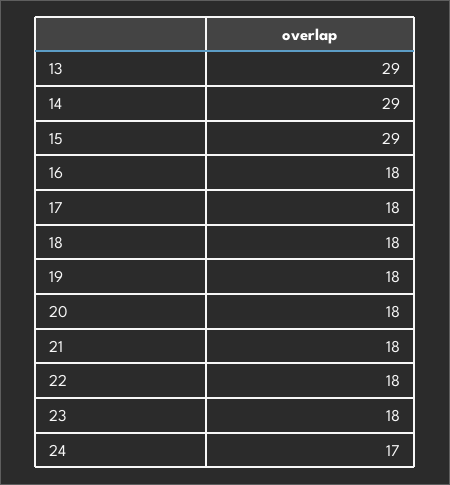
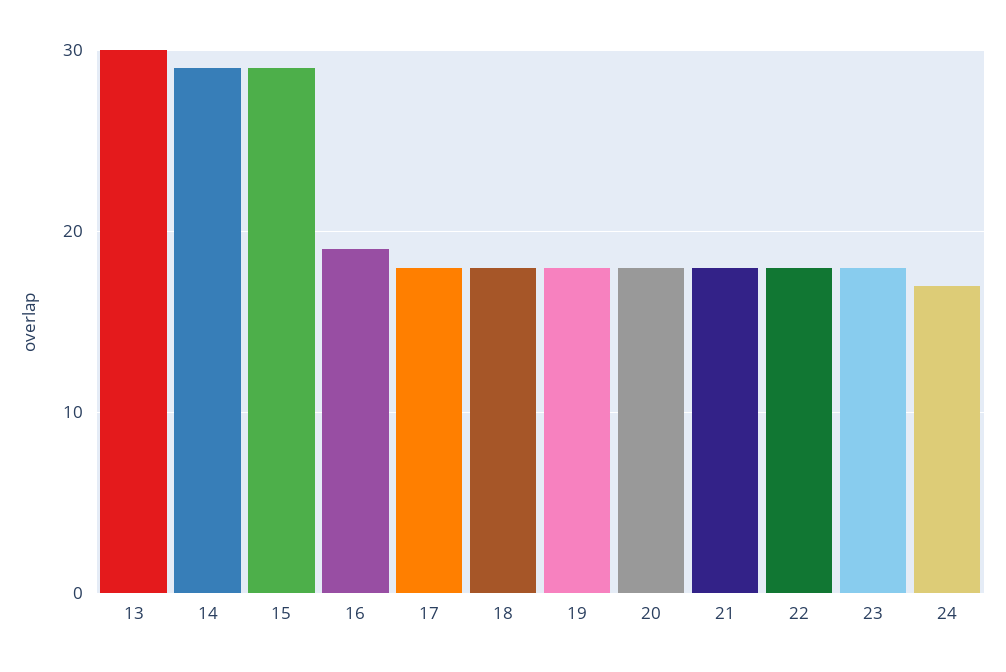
13: 29 -> 30
16: 18 -> 19

